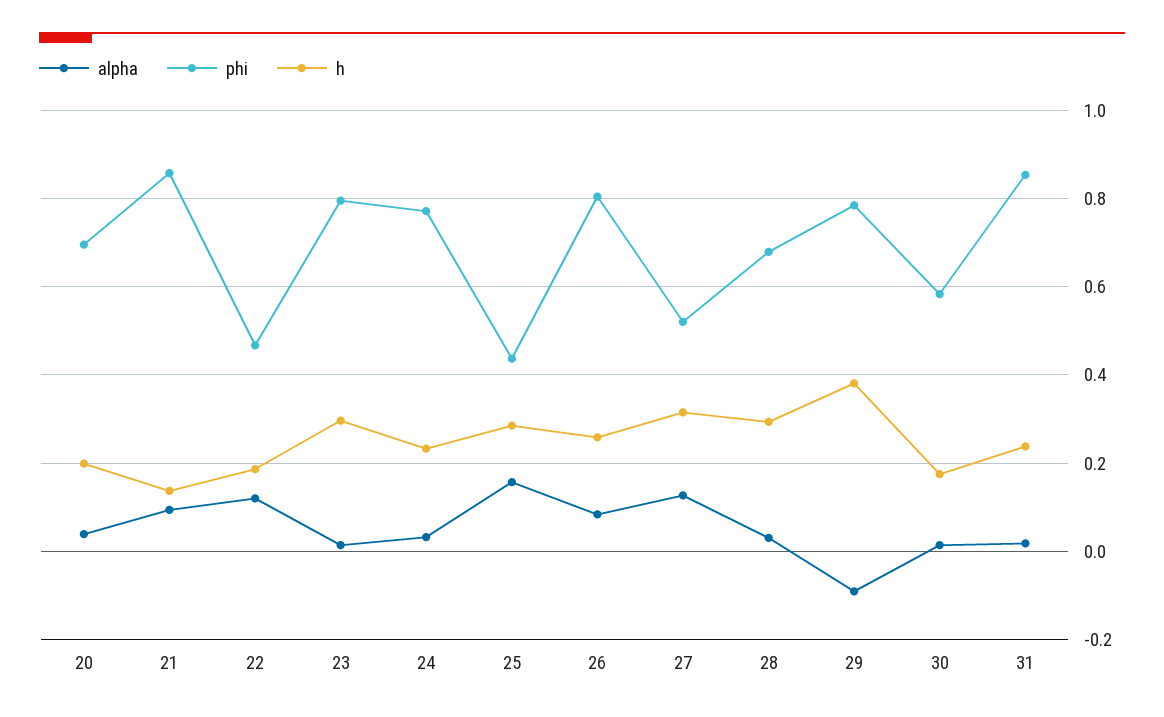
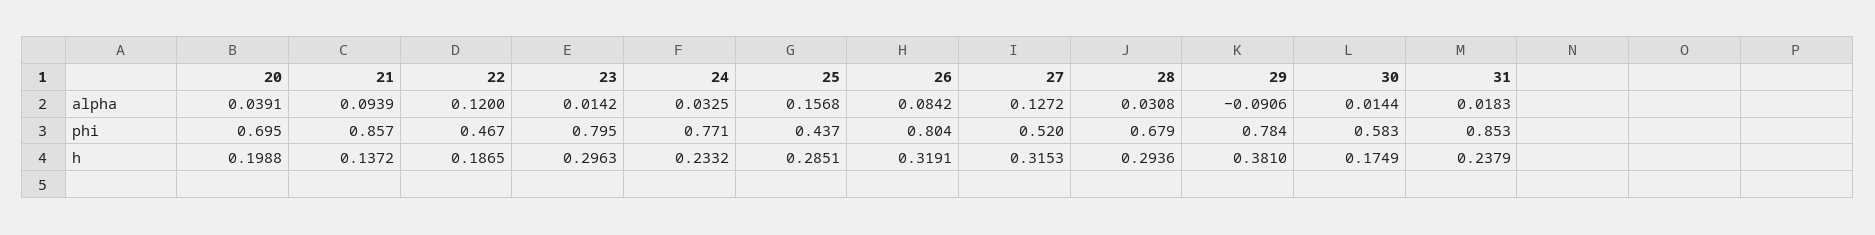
h, 26: 0.26 -> 0.3191

